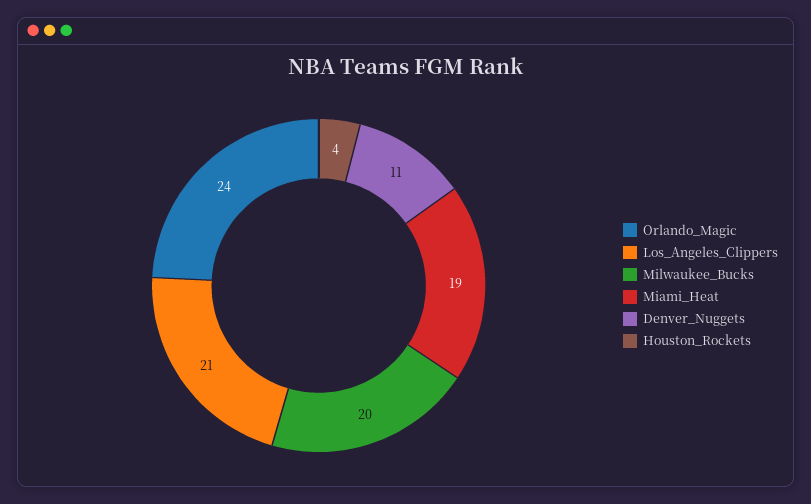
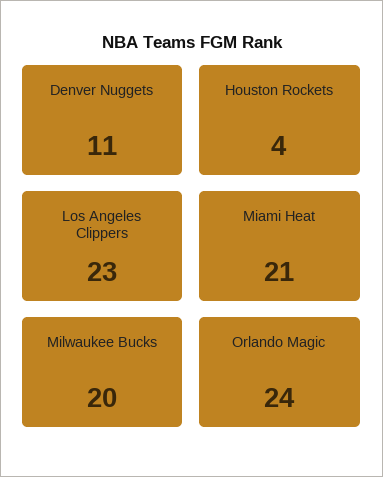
Los_Angeles_Clippers: 21 -> 23
Miami_Heat: 19 -> 21

